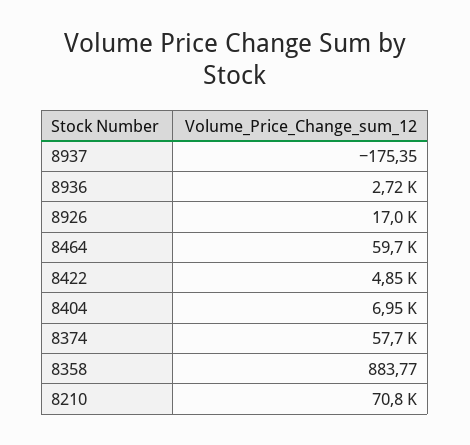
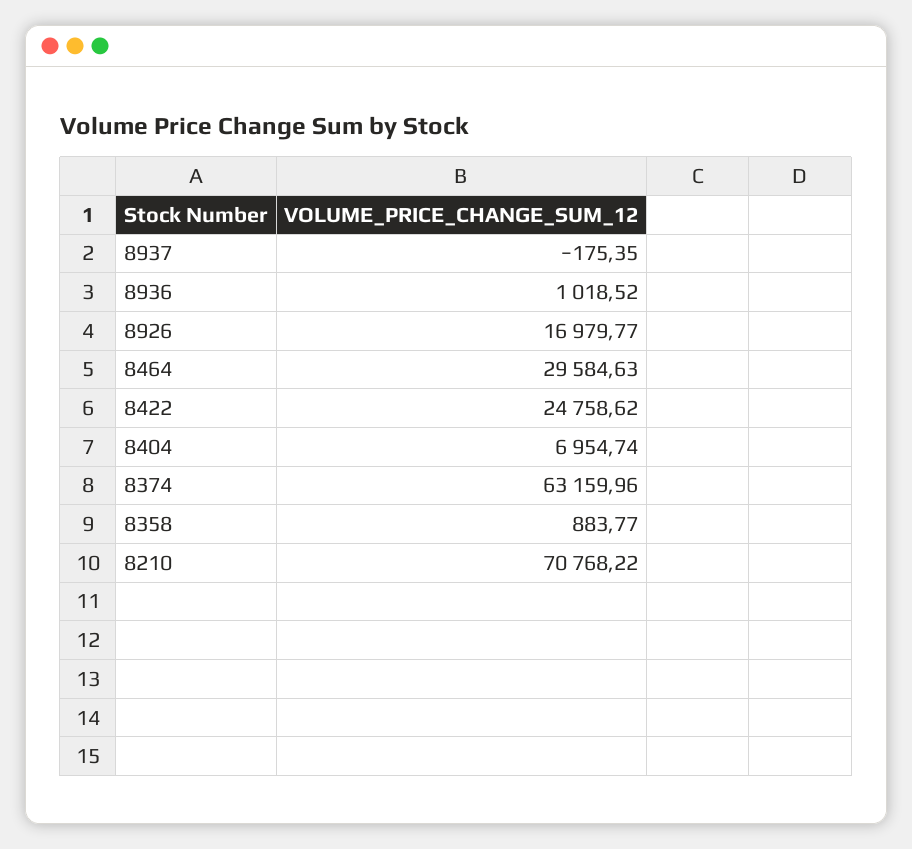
8936: 2720 -> 1018.52
8464: 59700 -> 29584.63
8422: 4850 -> 24758.62
8374: 57700 -> 63159.96

